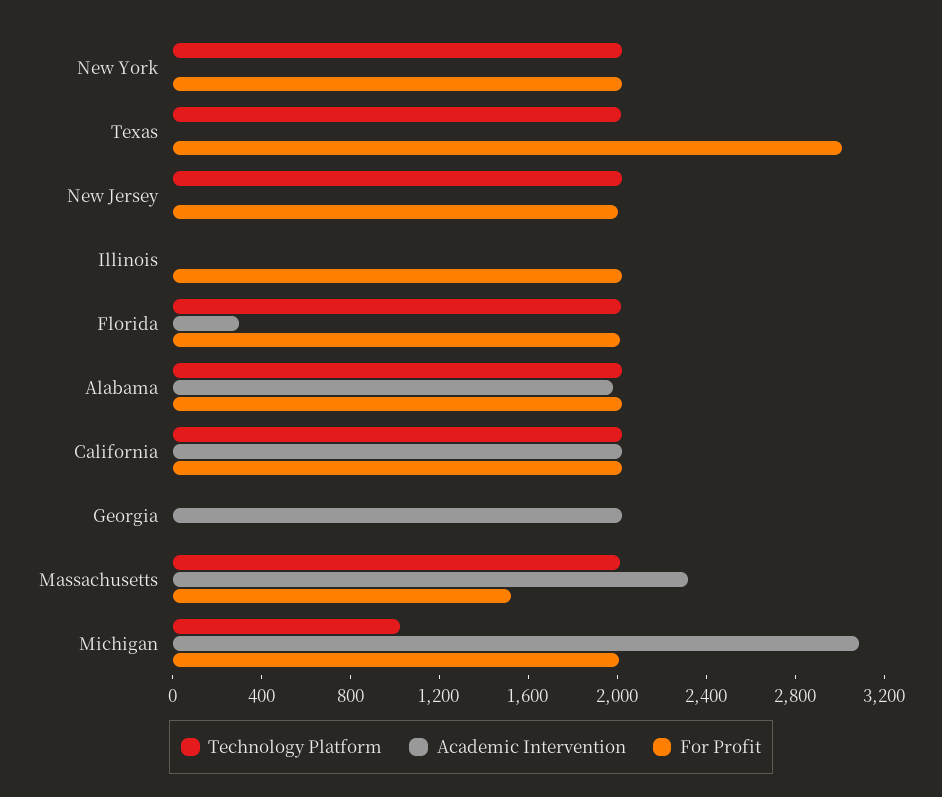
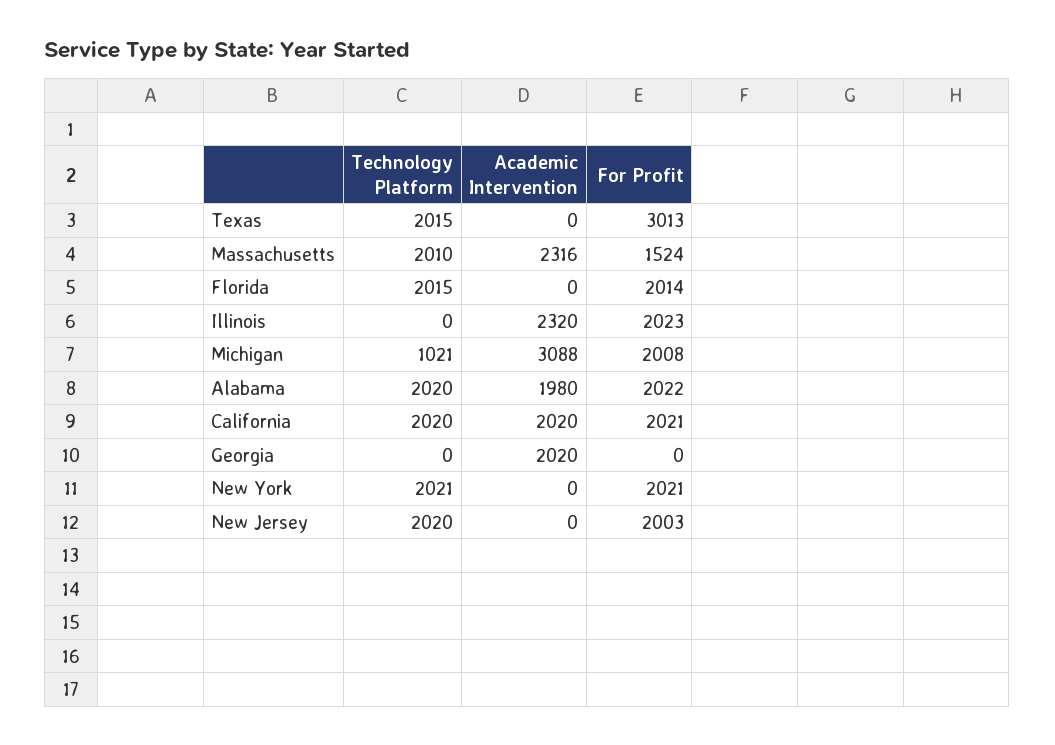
Academic Intervention, Illinois: 0 -> 2320
Academic Intervention, Florida: 300 -> 0

